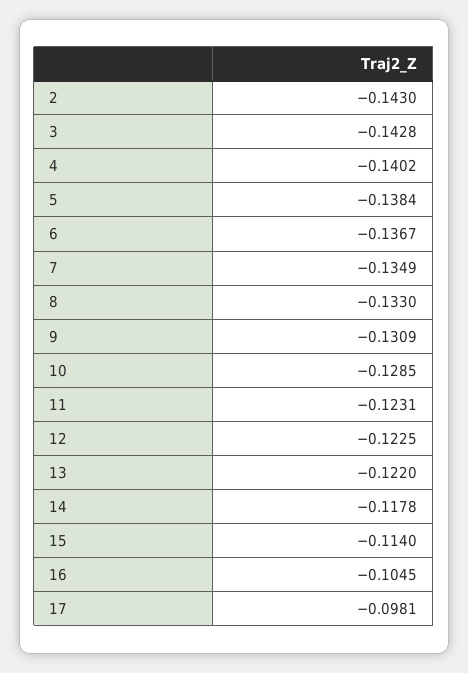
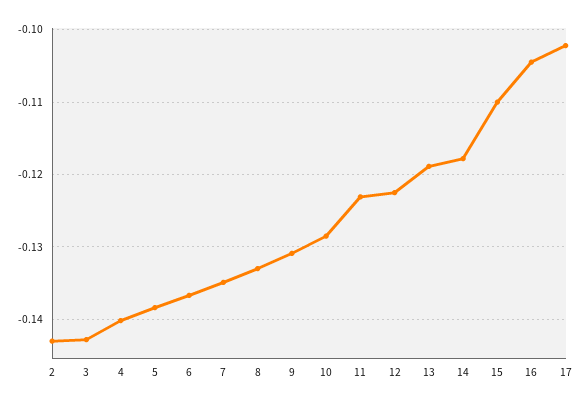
13: -0.122 -> -0.119
15: -0.114 -> -0.11
17: -0.0981 -> -0.102

